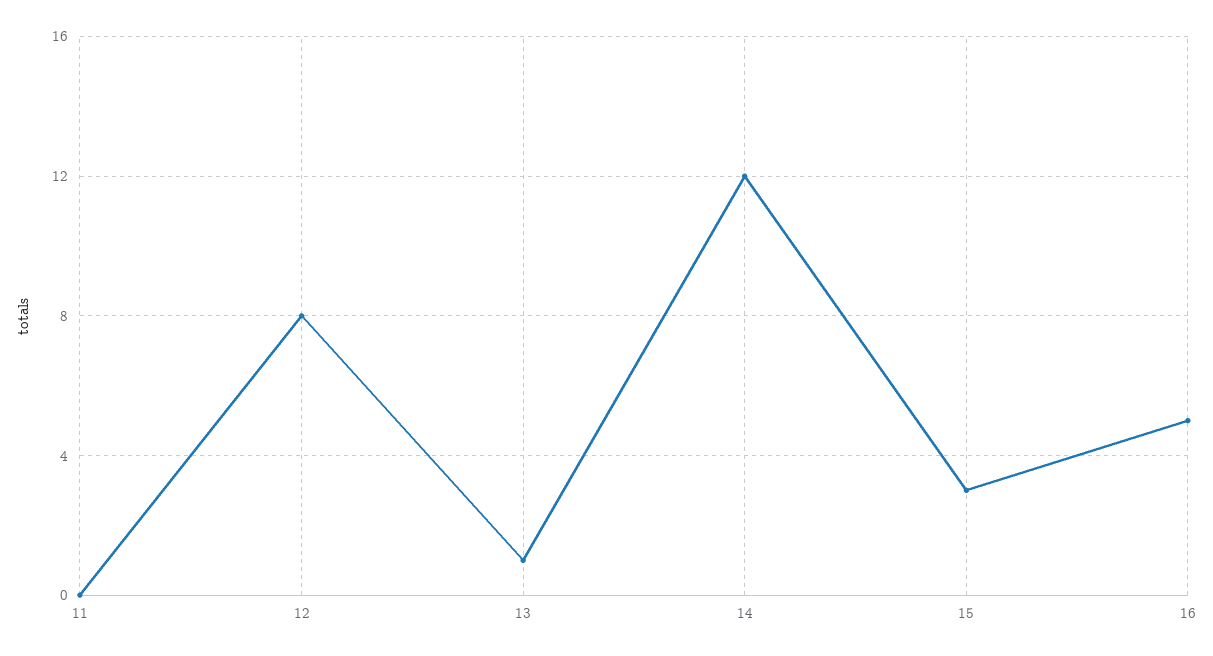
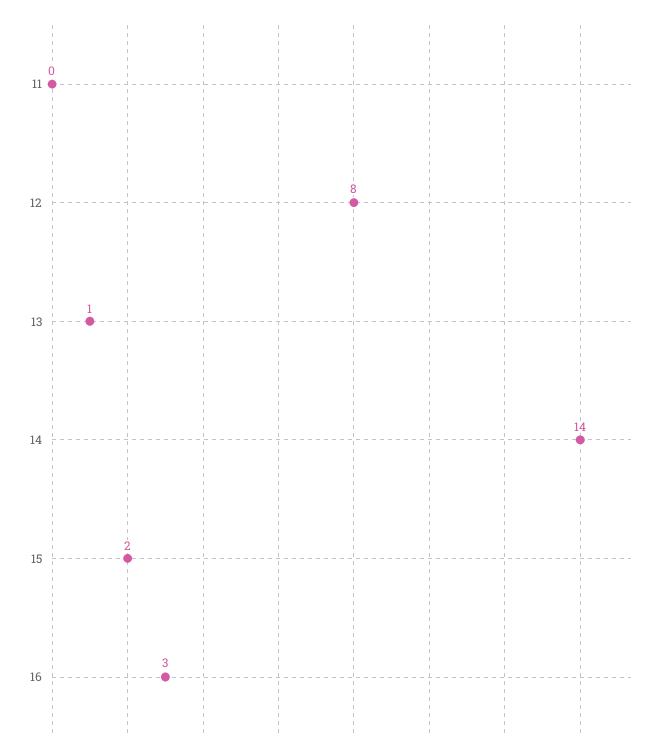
14: 12 -> 14
15: 3 -> 2
16: 5 -> 3

